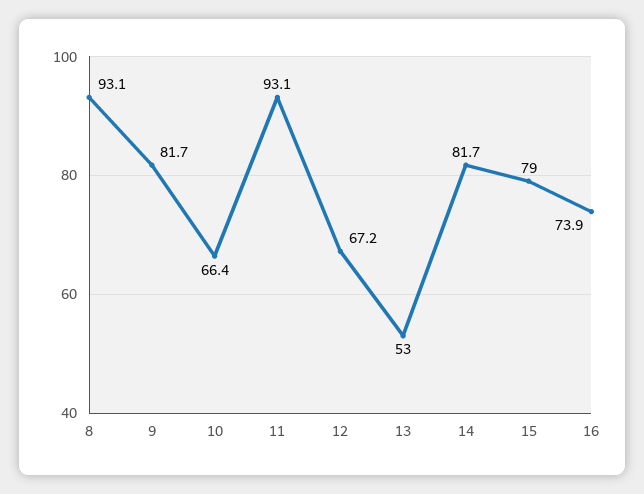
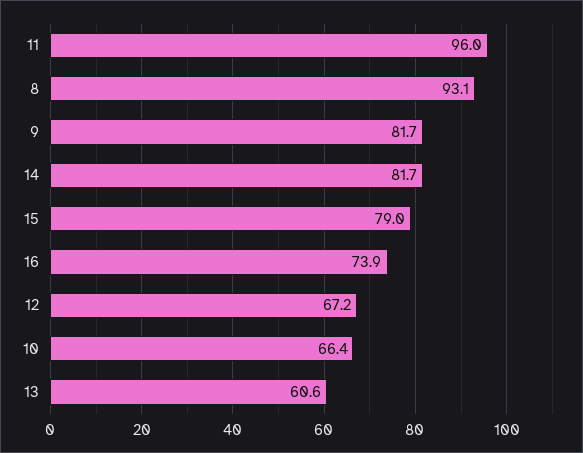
11: 93.1 -> 96
13: 53 -> 60.6

